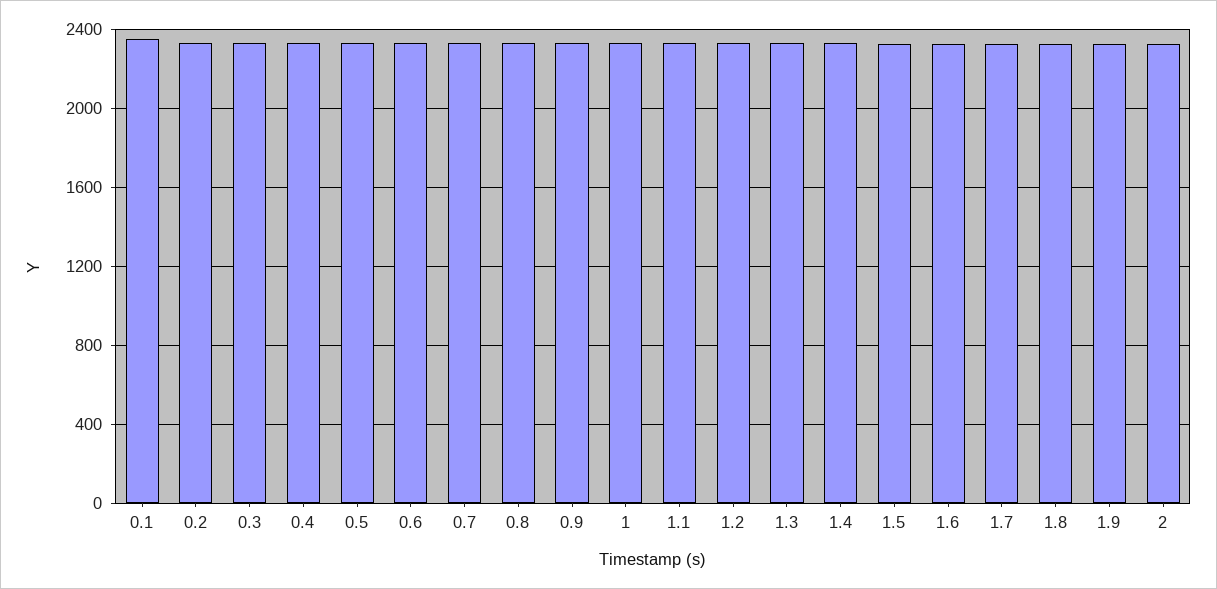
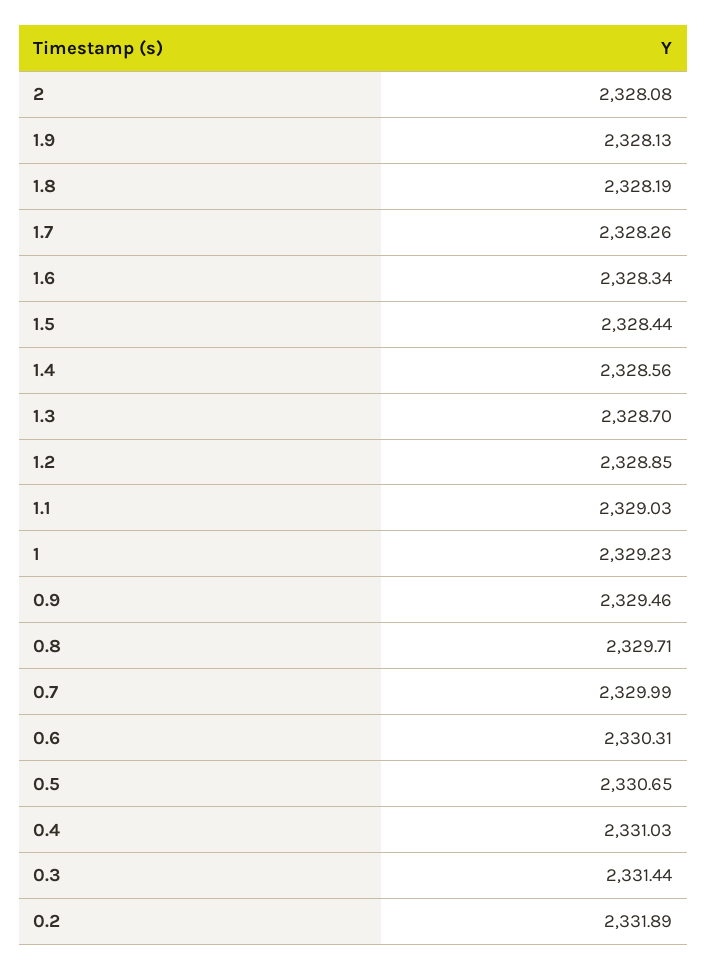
0.1: 2350 -> none

